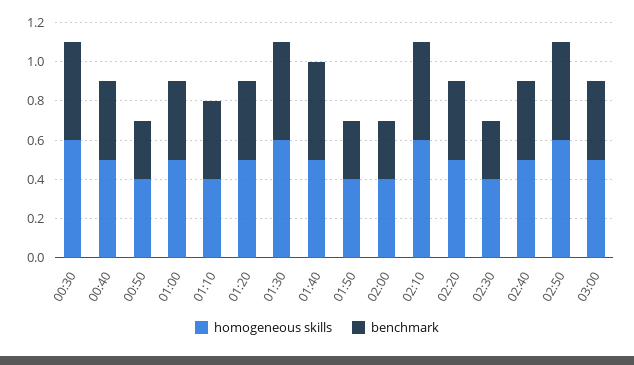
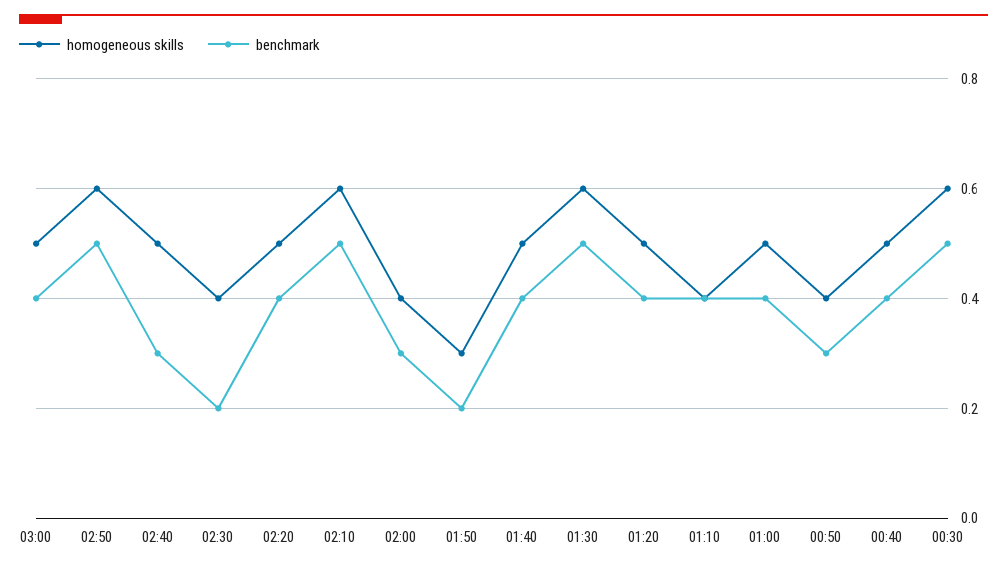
benchmark, 01:40: 0.5 -> 0.4
homogeneous skills, 01:50: 0.4 -> 0.3
benchmark, 01:50: 0.3 -> 0.2
benchmark, 02:30: 0.3 -> 0.2
benchmark, 02:40: 0.4 -> 0.3

